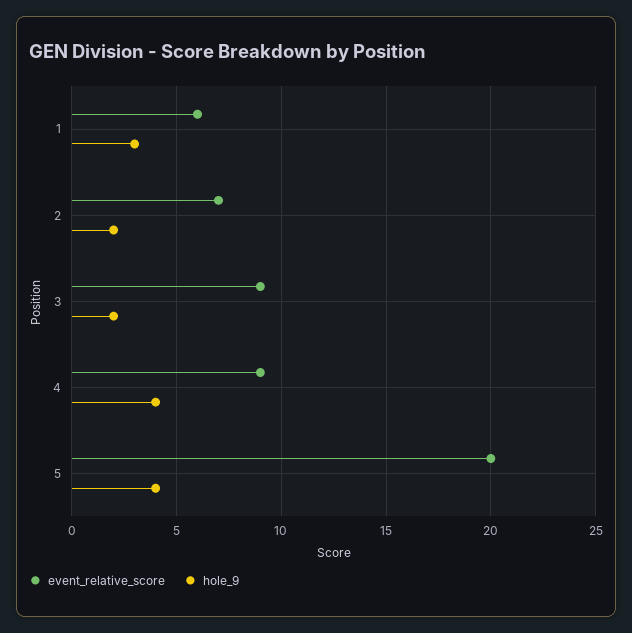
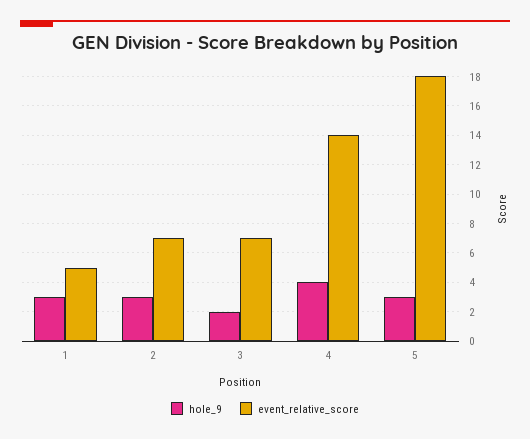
event_relative_score, 1: 6 -> 5
hole_9, 2: 2 -> 3
event_relative_score, 3: 9 -> 7
event_relative_score, 4: 9 -> 14
event_relative_score, 5: 20 -> 18
hole_9, 5: 4 -> 3

